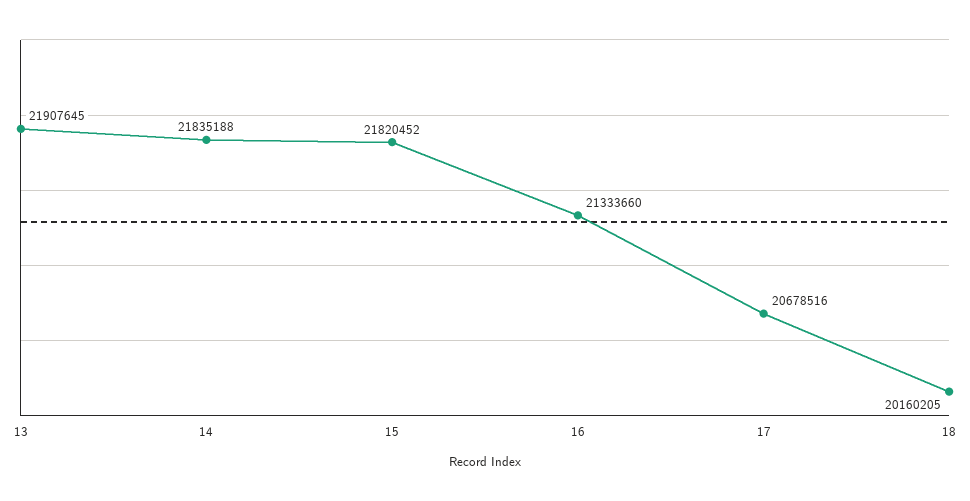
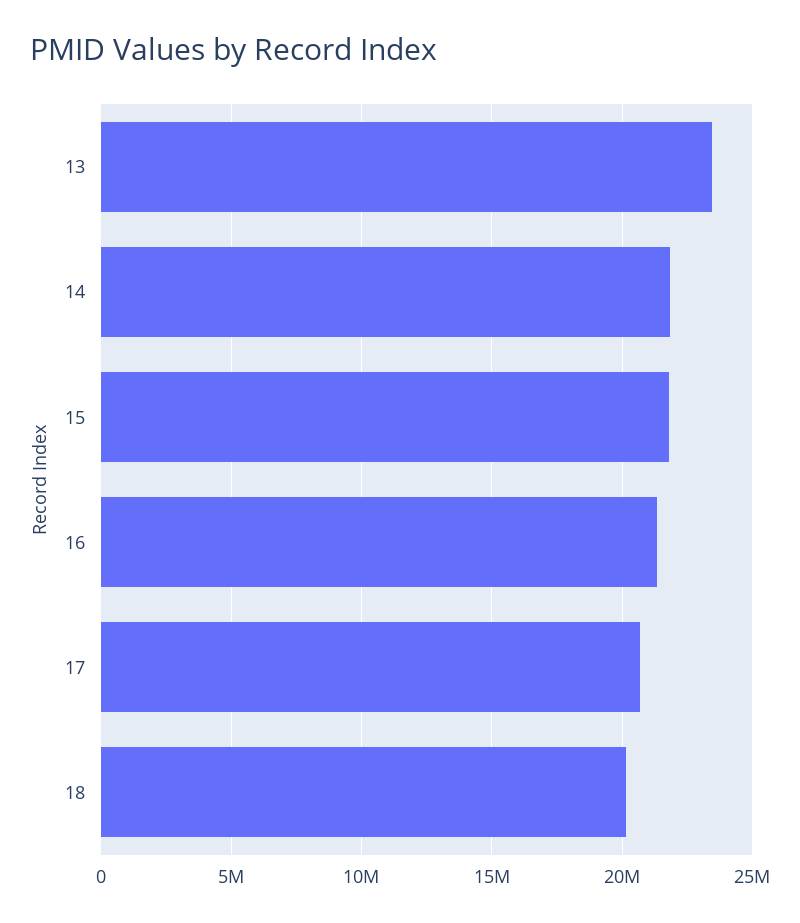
13: 21907645 -> 23500000

